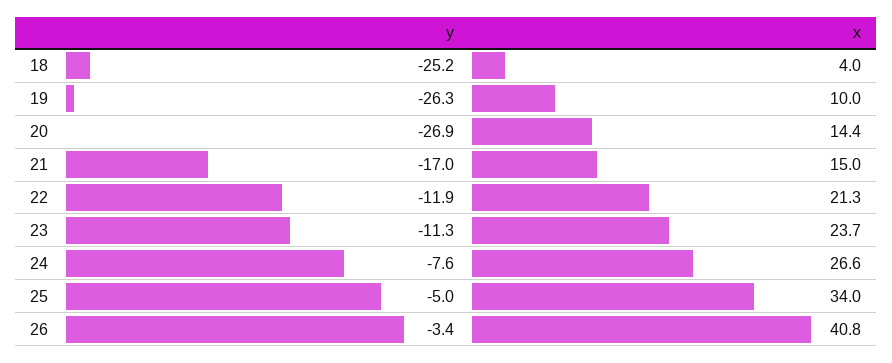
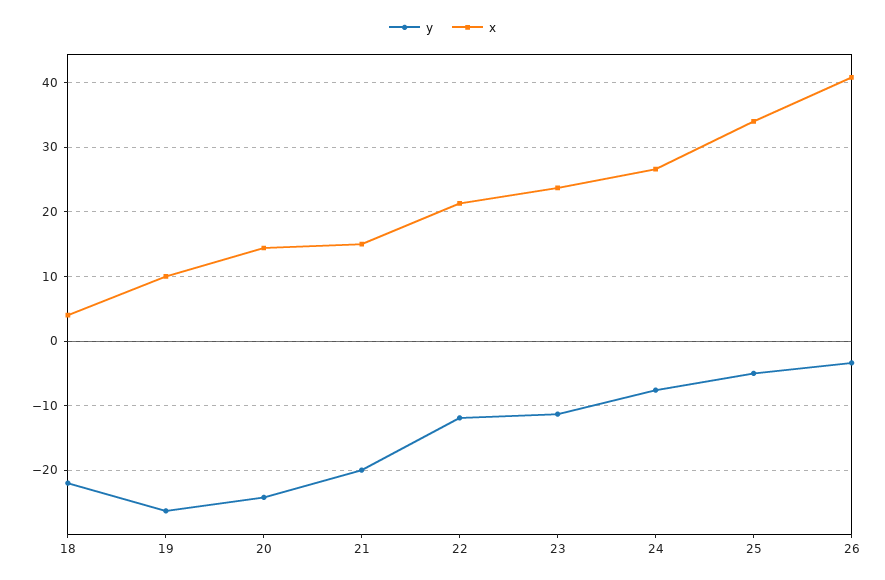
y, 18: -25.2 -> -22
y, 20: -26.9 -> -24
y, 21: -17 -> -20

